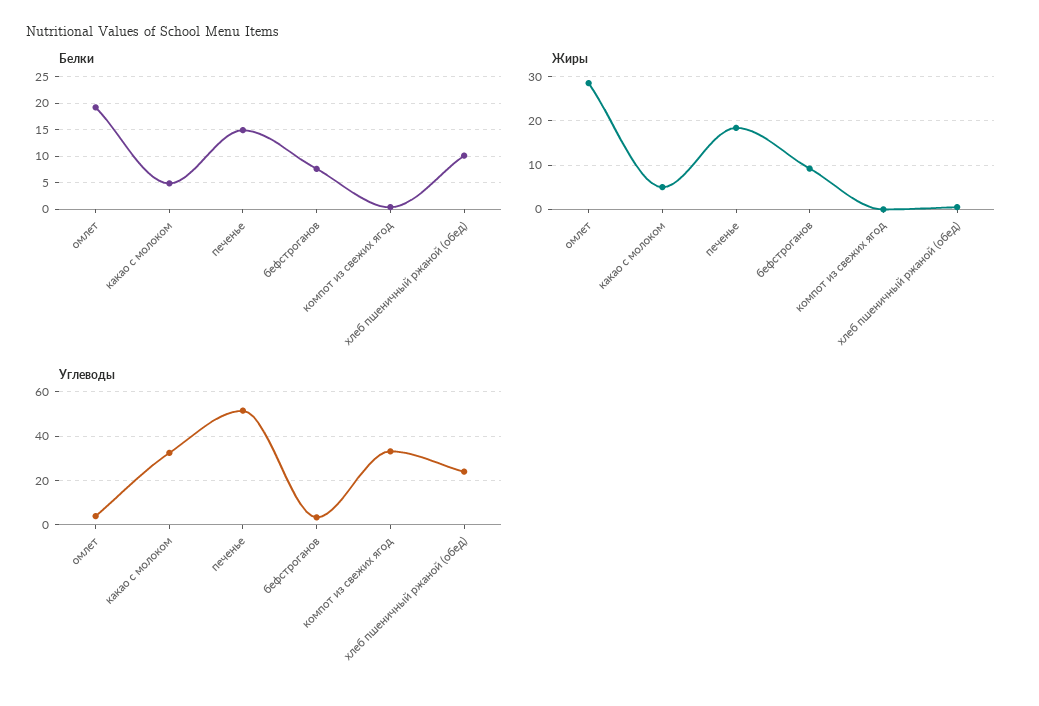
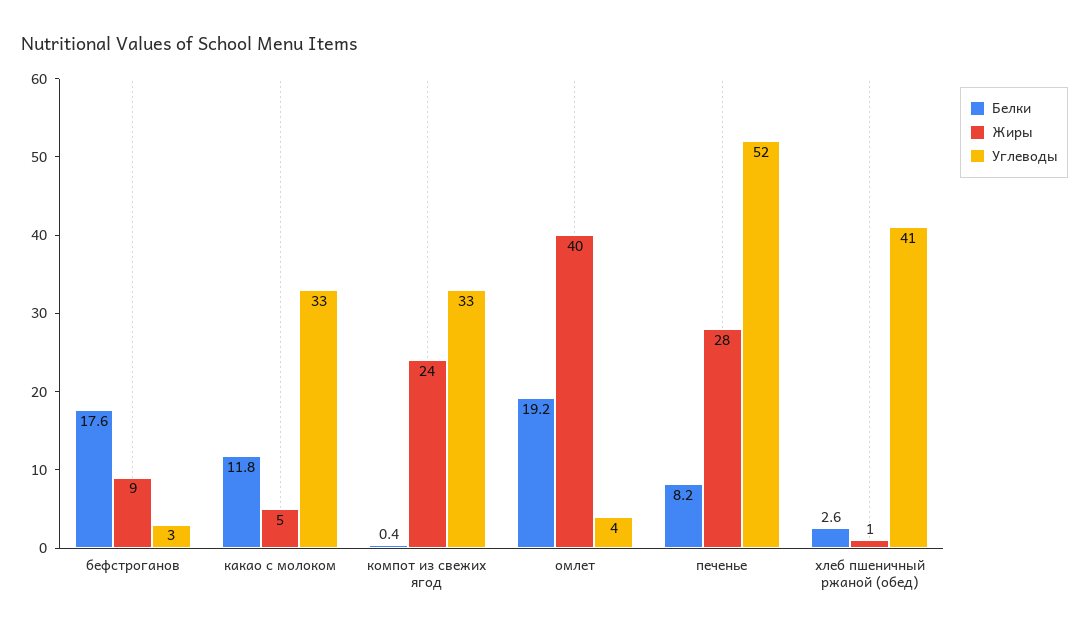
Белки, какао с молоком: 5 -> 11.8
Белки, печенье: 15 -> 8.2
Белки, бефстроганов: 7.5 -> 17.6
Белки, хлеб пшеничный ржаной (обед): 10 -> 2.6
Жиры, омлет: 28 -> 40
Жиры, печенье: 18 -> 28
Жиры, компот из свежих ягод: 0 -> 24
Углеводы, хлеб пшеничный ржаной (обед): 25 -> 41

